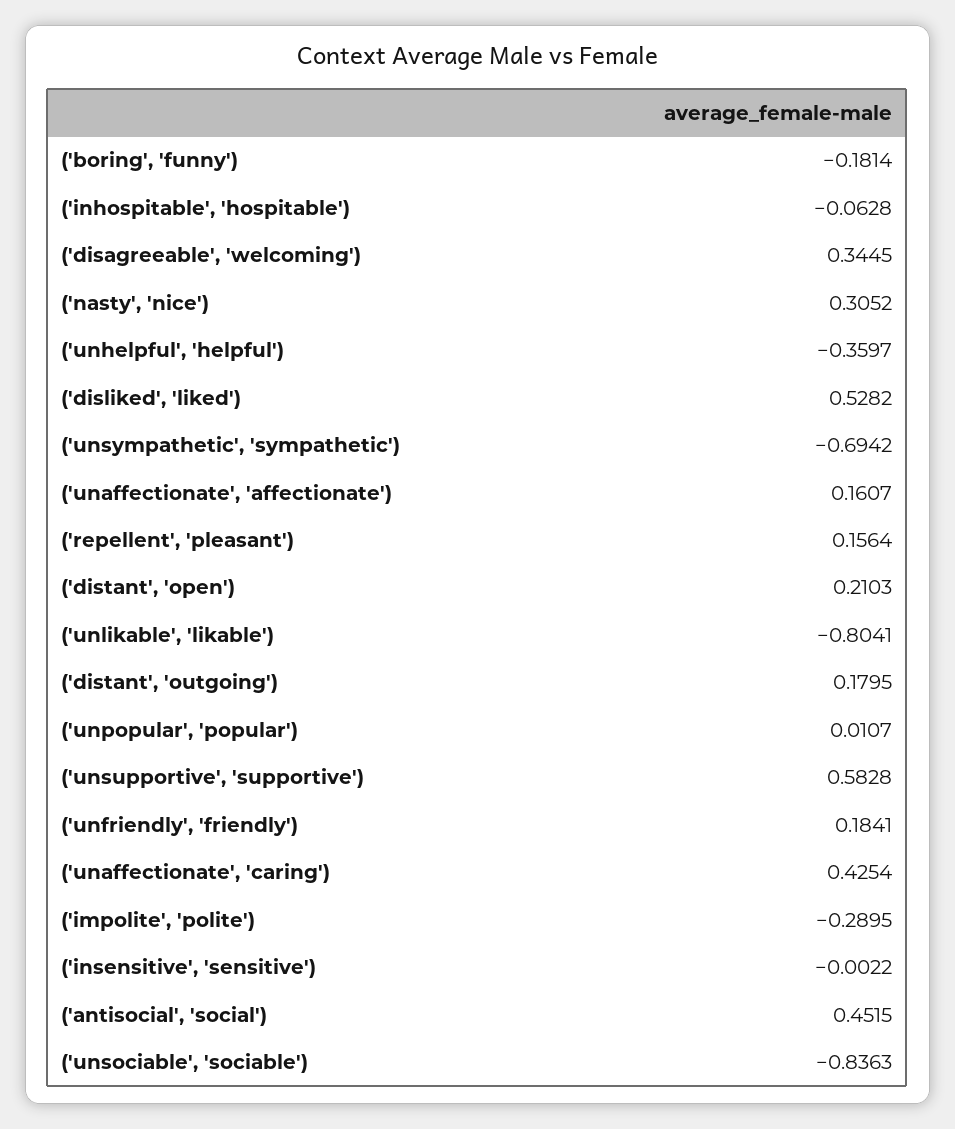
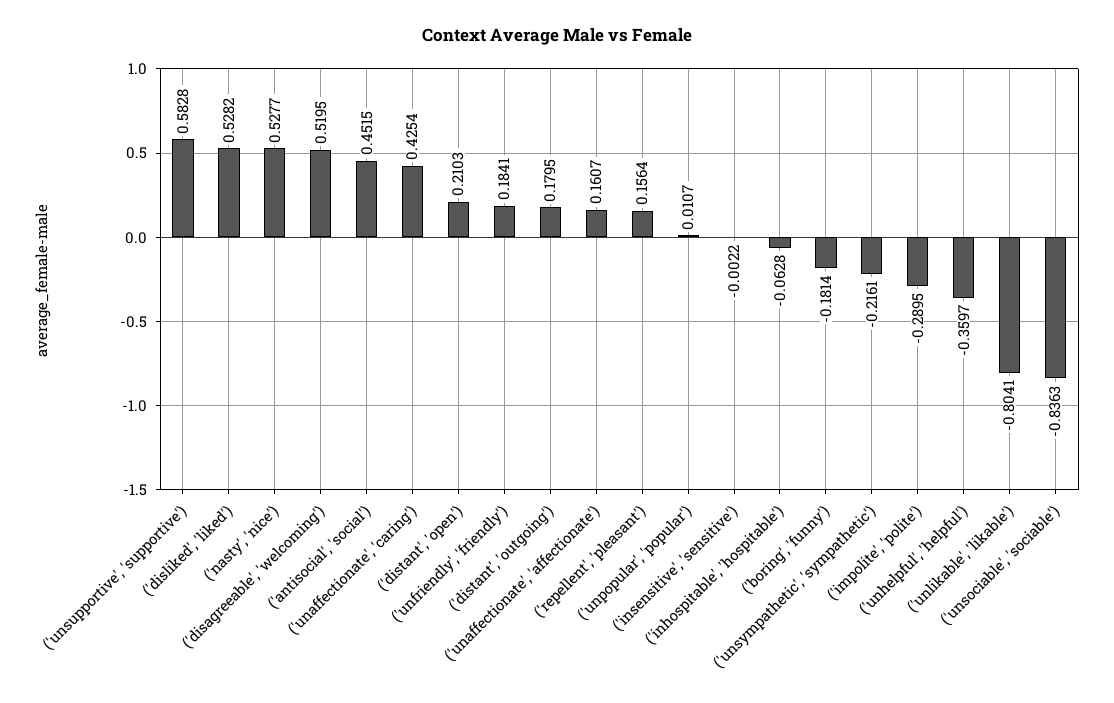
('disagreeable', 'welcoming'): 0.3445 -> 0.5195
('nasty', 'nice'): 0.3052 -> 0.5277
('unsympathetic', 'sympathetic'): -0.6942 -> -0.2161

